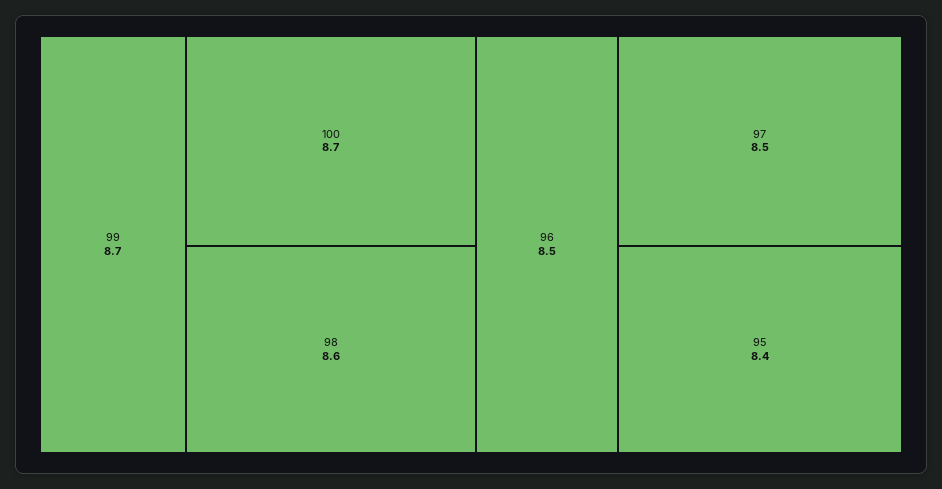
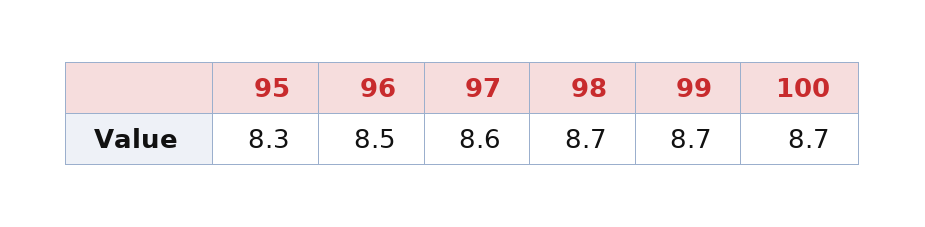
98: 8.6 -> 8.7
97: 8.5 -> 8.6
95: 8.4 -> 8.3

